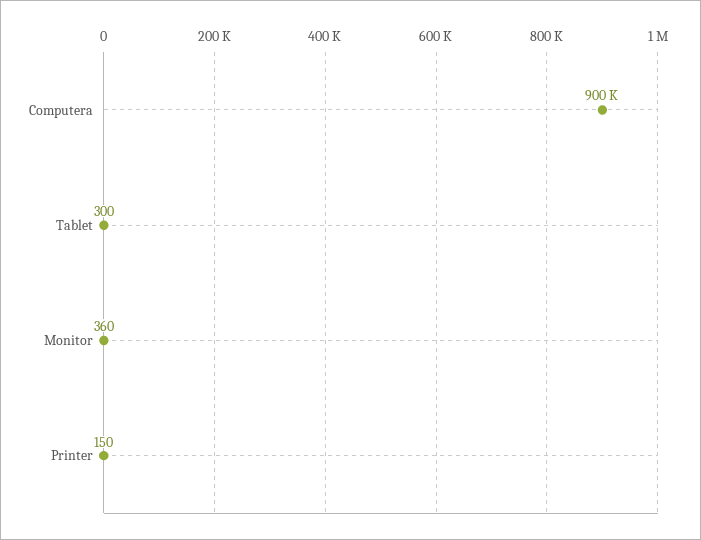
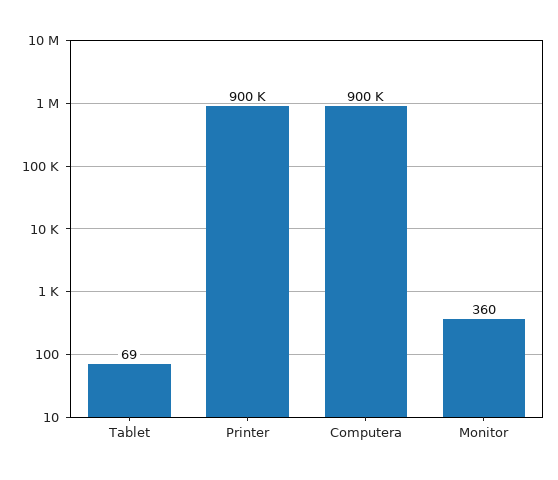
Tablet: 300 -> 69
Printer: 150 -> 900000

